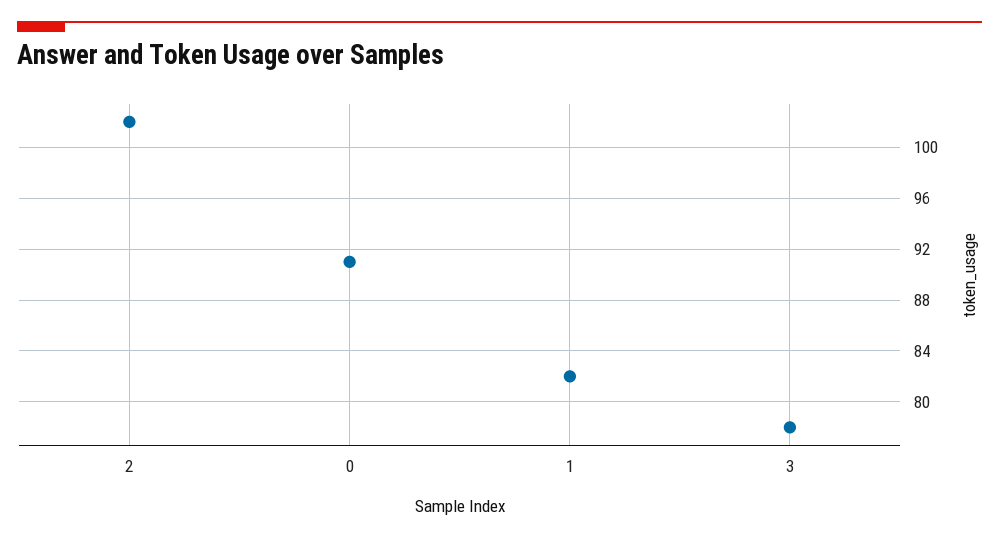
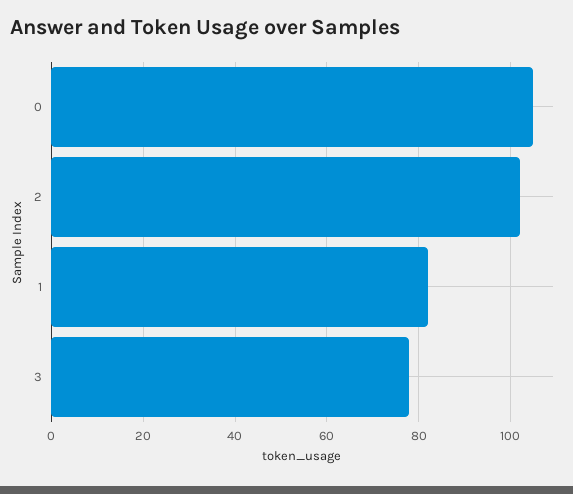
0: 91 -> 105

